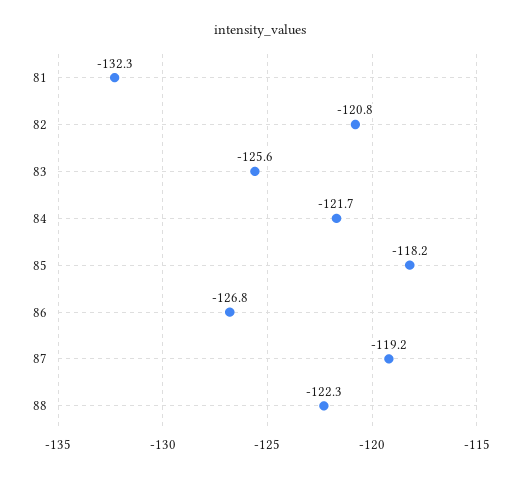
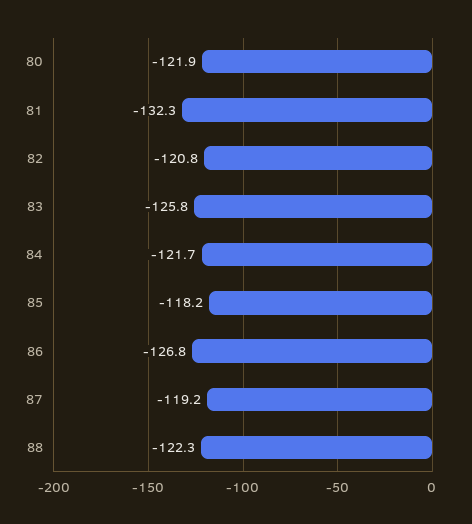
83: -125.6 -> -125.8
80: none -> -121.9

